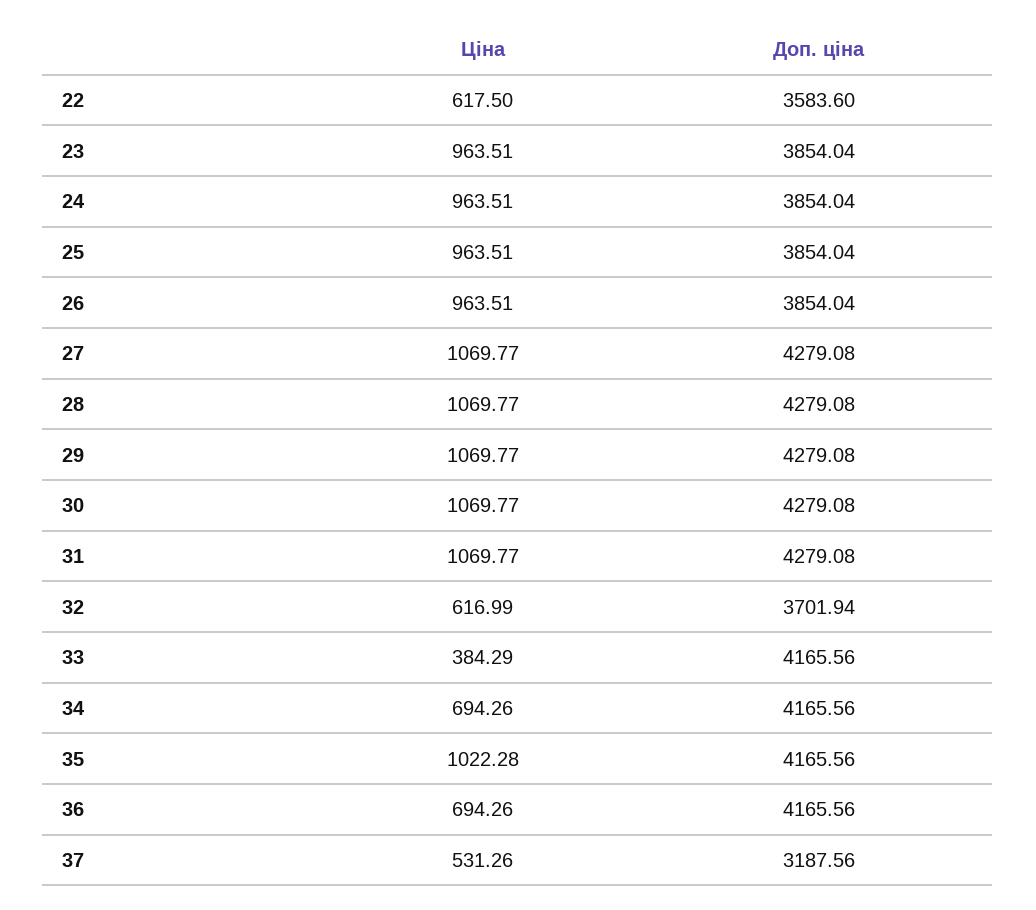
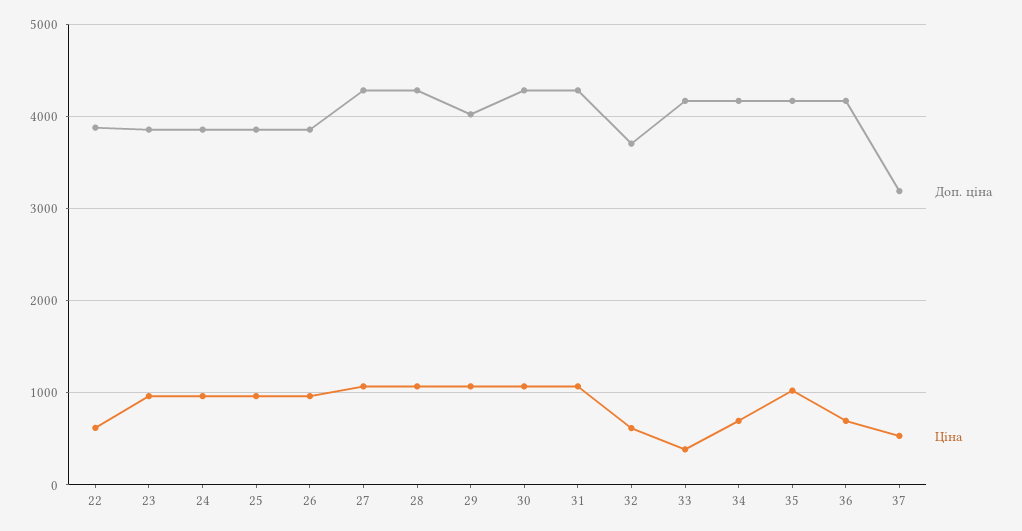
Доп. ціна, 22: 3583.6 -> 3900
Доп. ціна, 29: 4279.08 -> 4000

